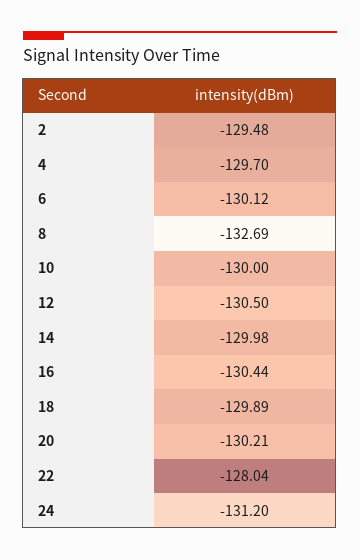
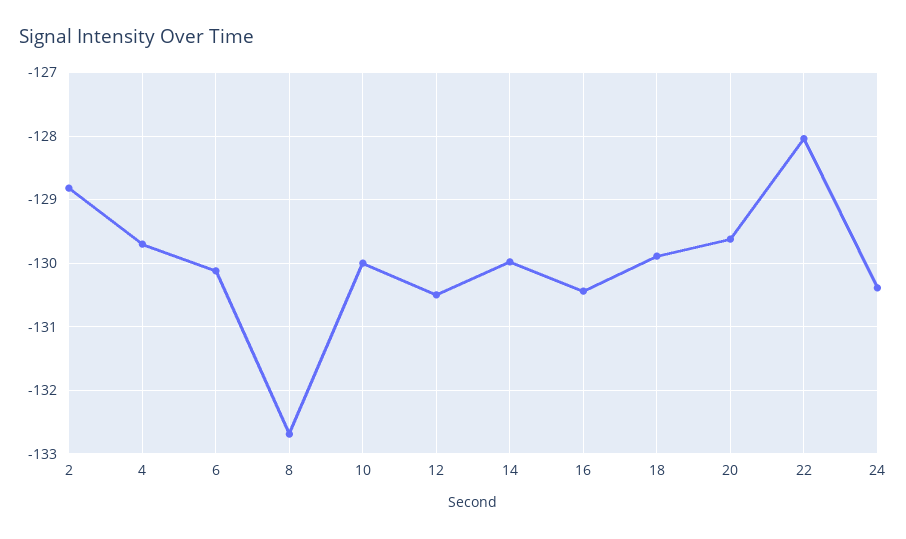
2: -129.48 -> -128.8
20: -130.21 -> -129.6
24: -131.2 -> -130.4

